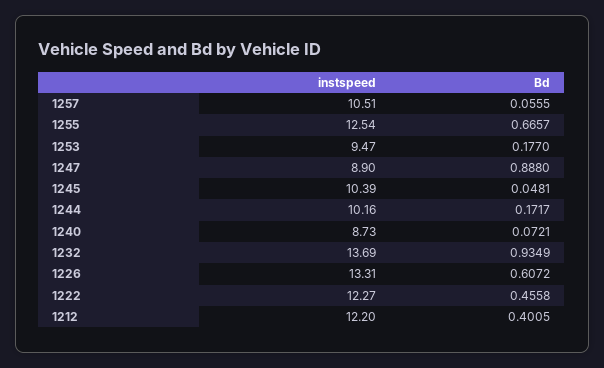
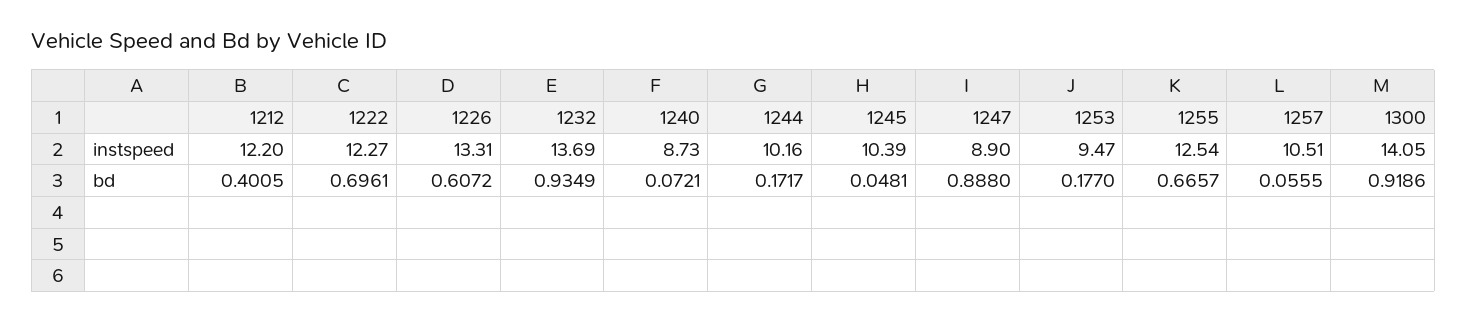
Bd, 1222: 0.4558 -> 0.6961
instspeed, 1300: none -> 14.05
Bd, 1300: none -> 0.9186

